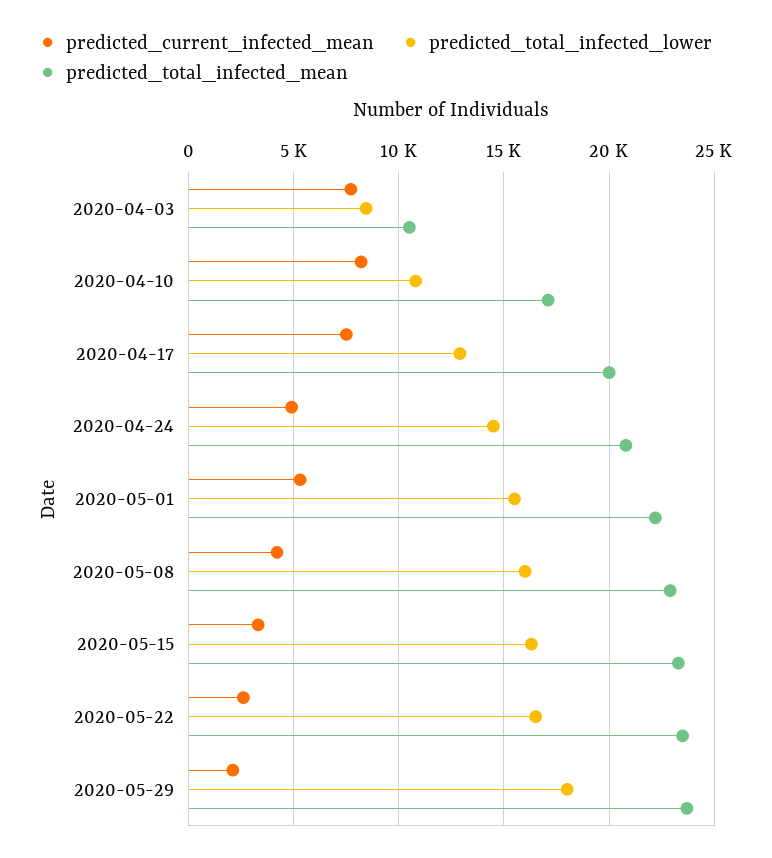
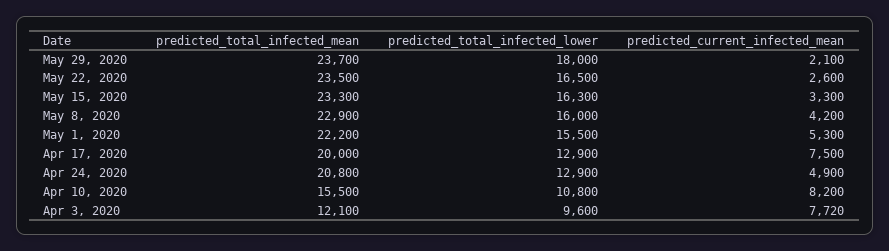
predicted_total_infected_lower, 2020-04-03: 8500 -> 9600
predicted_total_infected_mean, 2020-04-03: 10500 -> 12100
predicted_total_infected_mean, 2020-04-10: 17000 -> 15500
predicted_total_infected_lower, 2020-04-24: 14500 -> 12900

